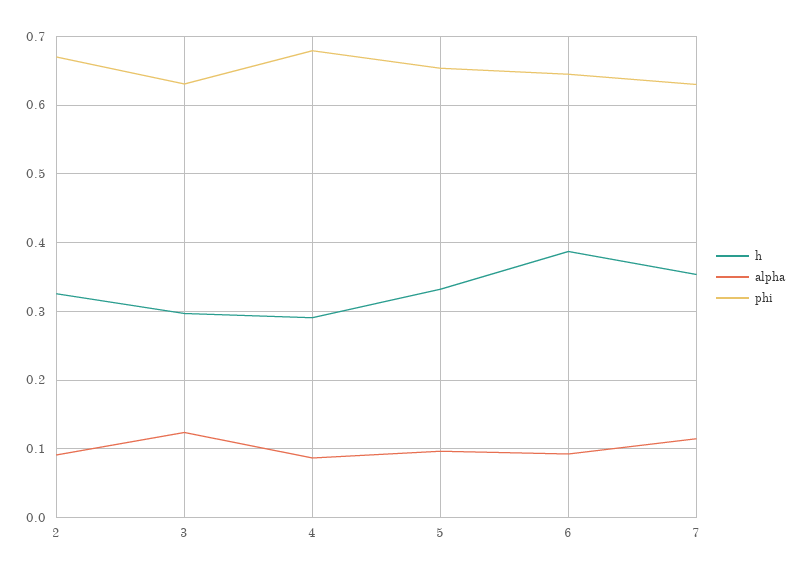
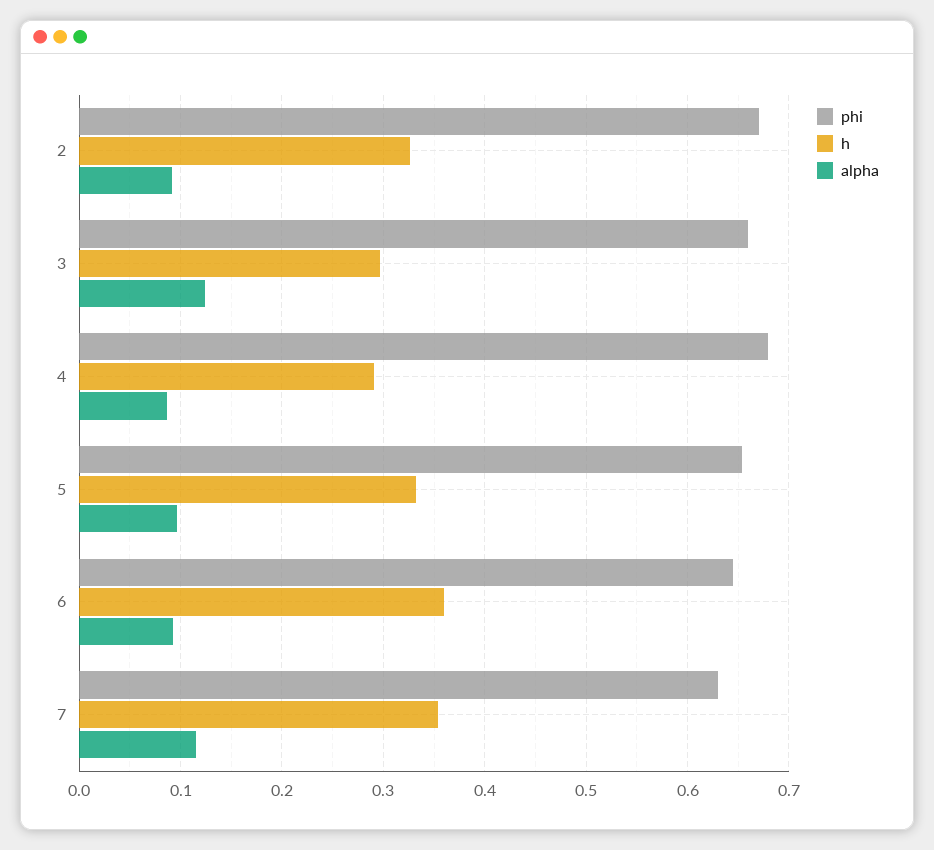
phi, 3: 0.63 -> 0.66
h, 6: 0.39 -> 0.36

